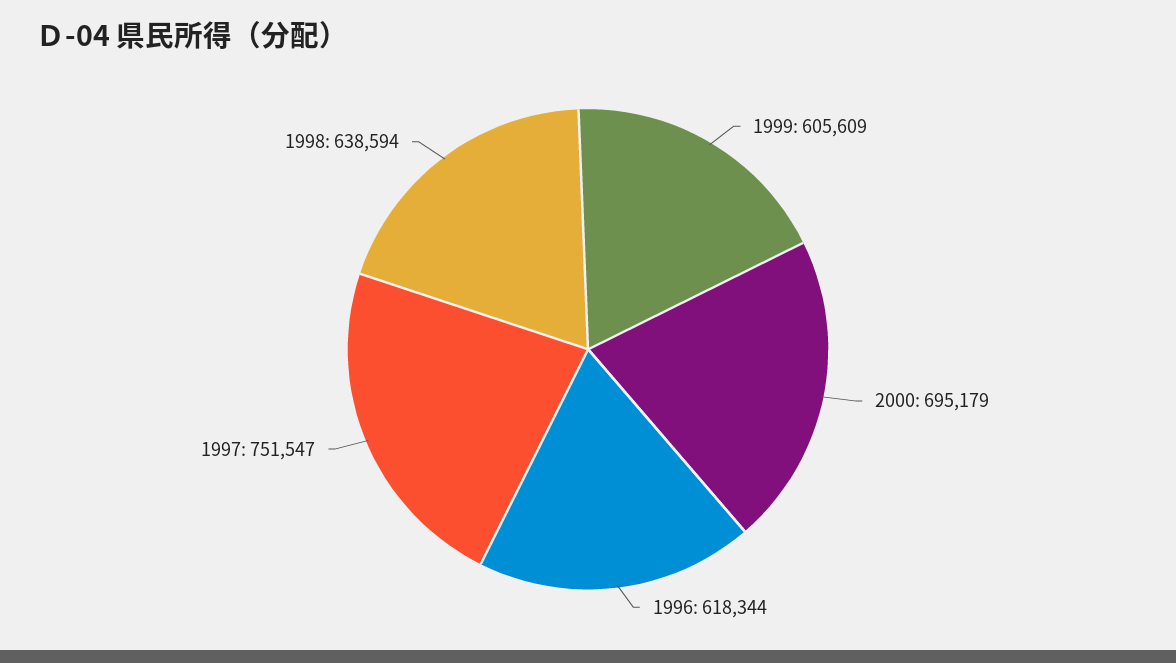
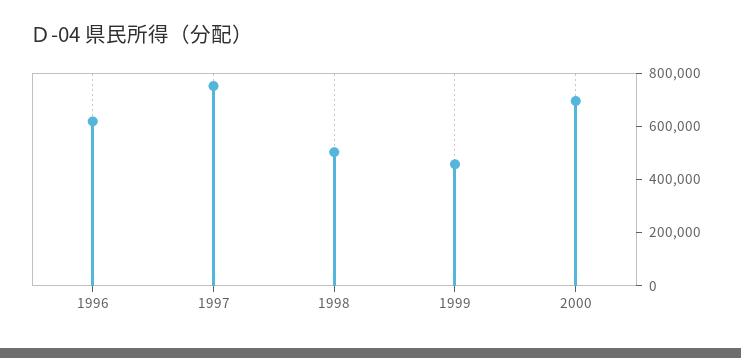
1999: 605609 -> 450000
1998: 638594 -> 500000

